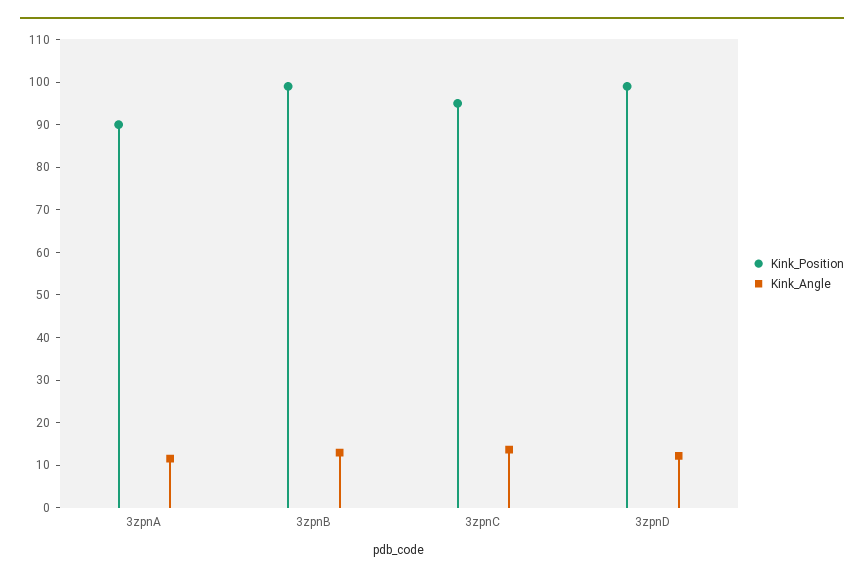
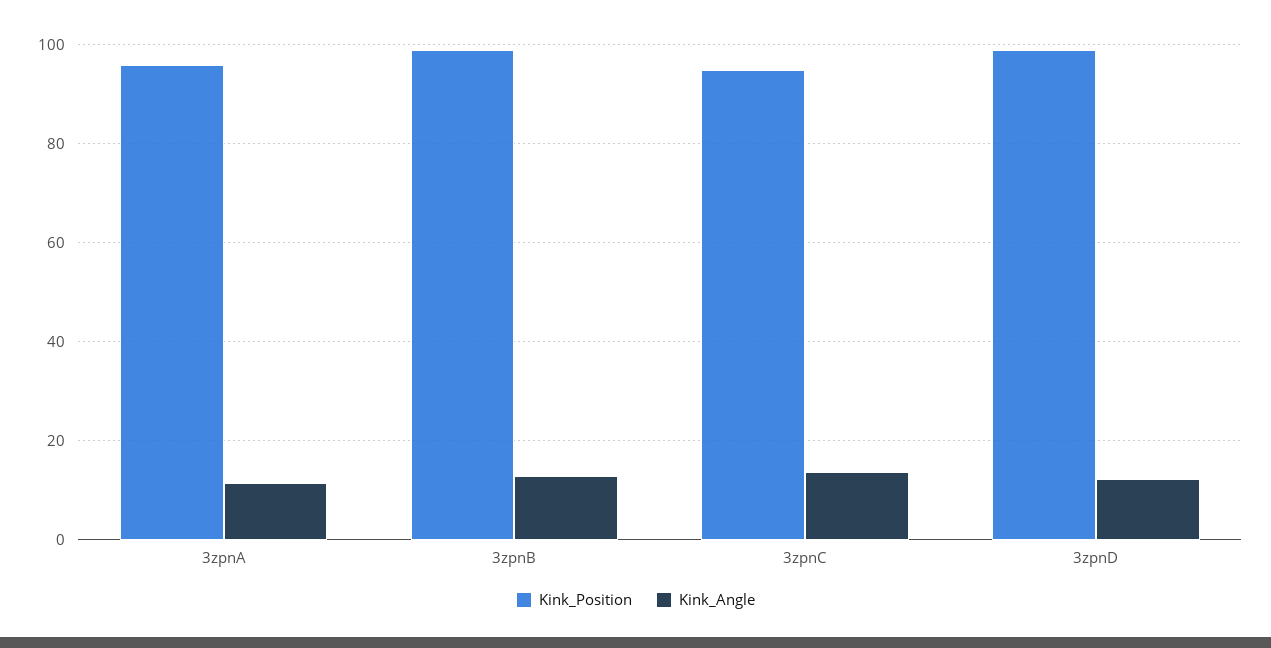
Kink_Position, 3zpnA: 90 -> 96

